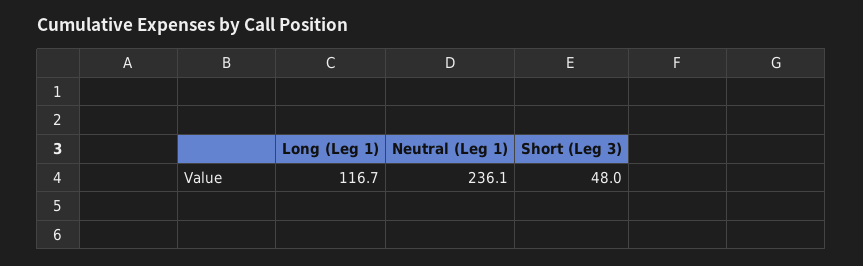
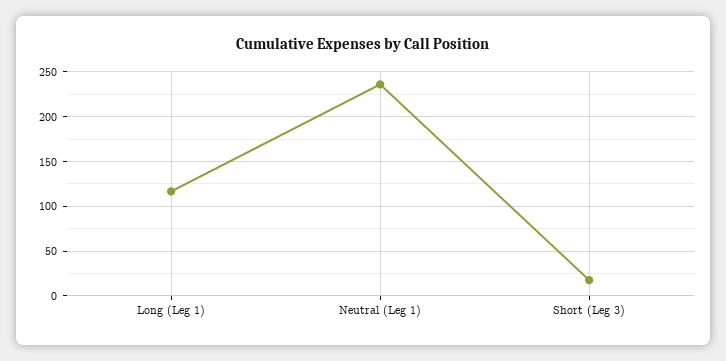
Short (Leg 3): 48 -> 20

